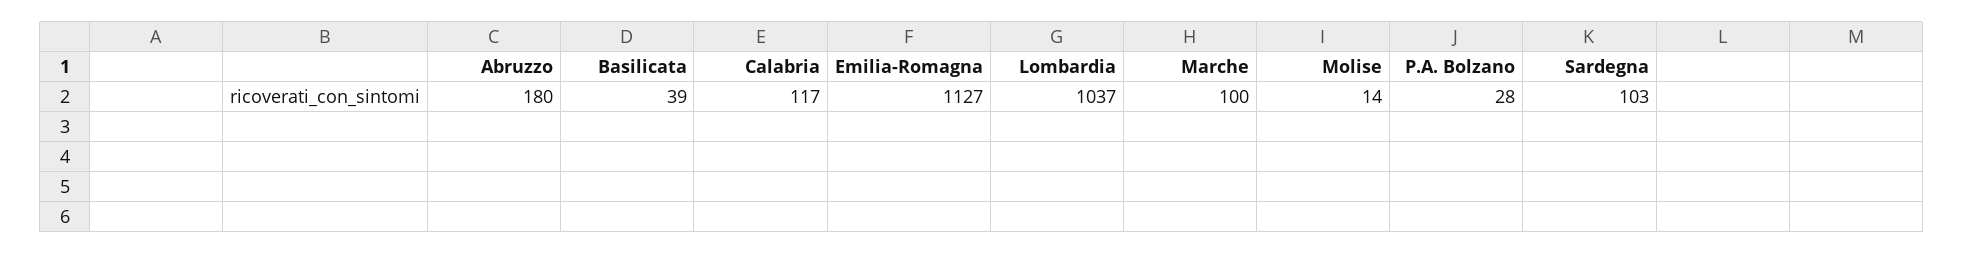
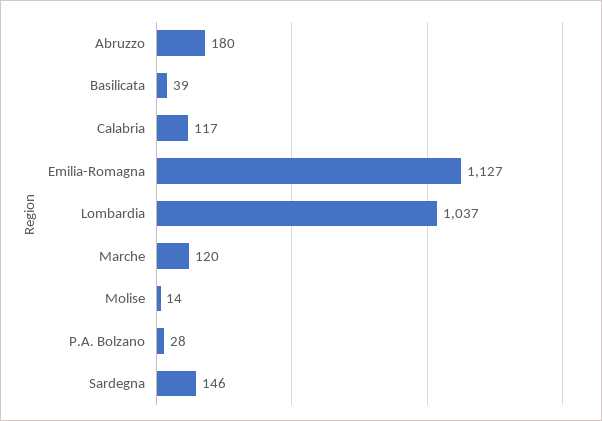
Marche: 100 -> 120
Sardegna: 103 -> 146

